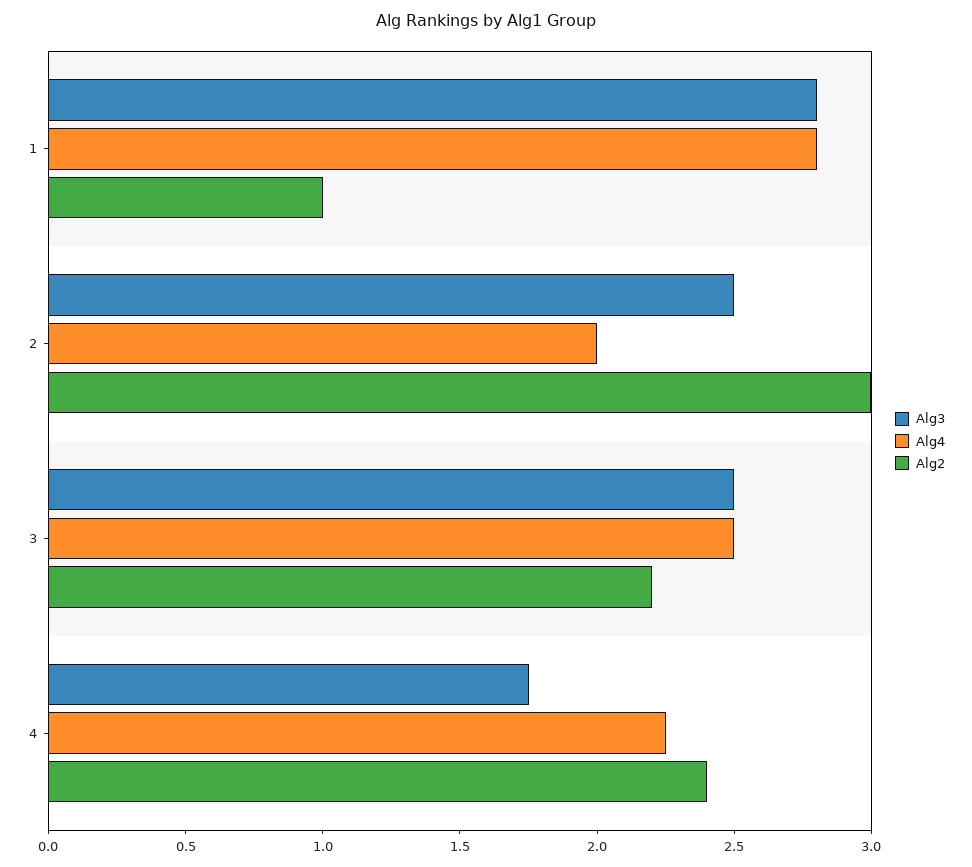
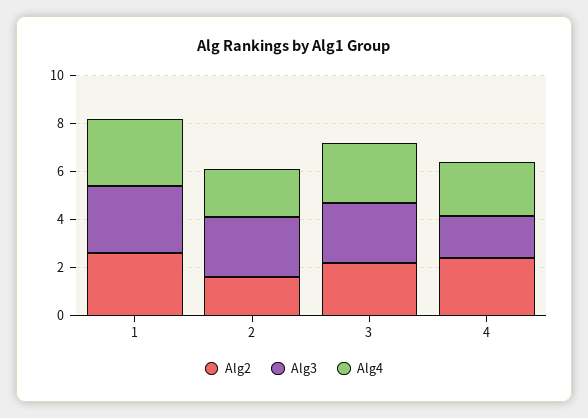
Alg2, 1: 1 -> 2.5
Alg2, 2: 3 -> 1.5

